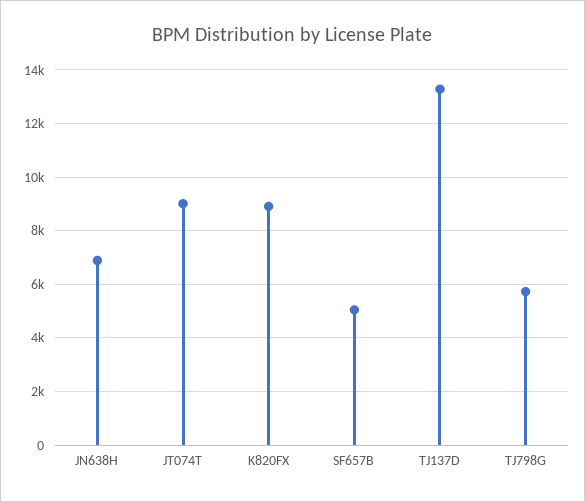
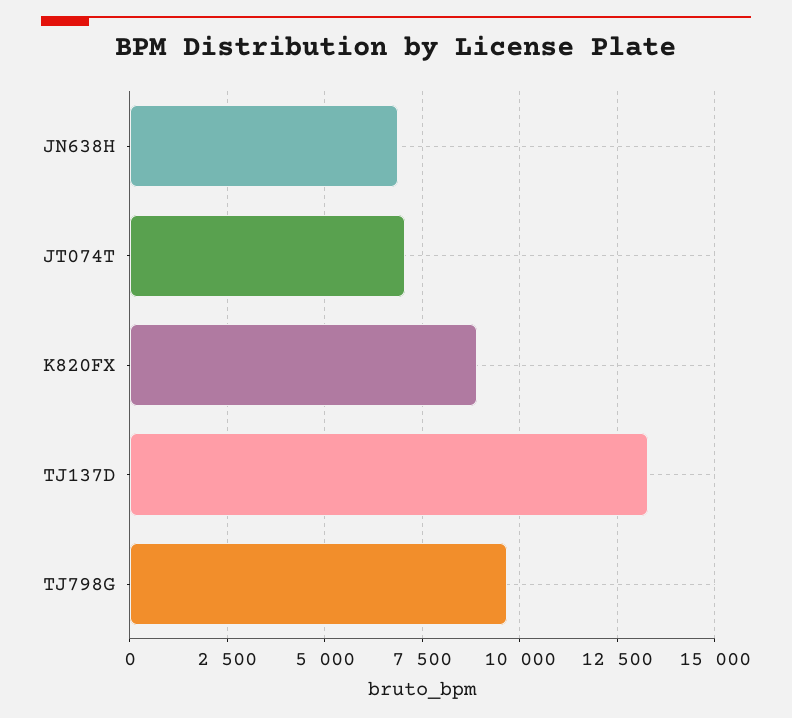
JT074T: 9000 -> 7000
SF657B: 5000 -> none
TJ798G: 5750 -> 9750

